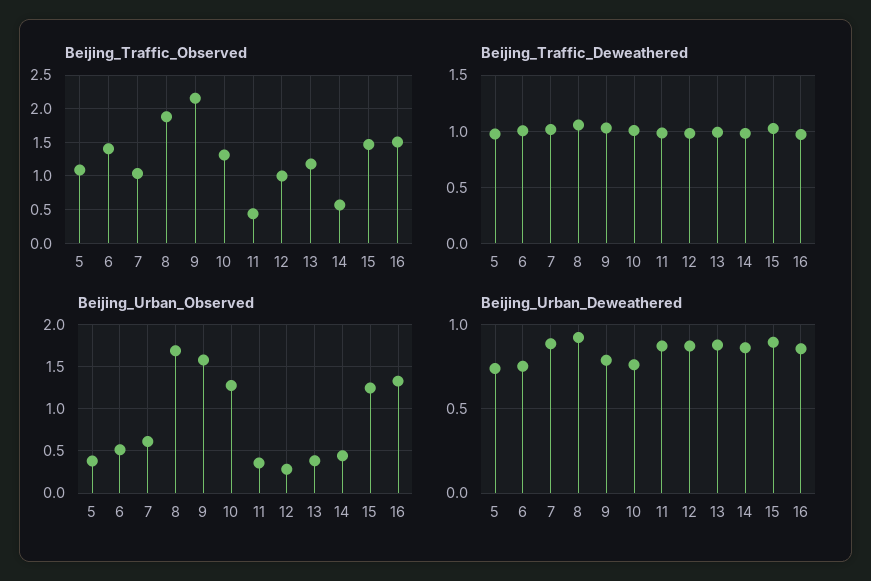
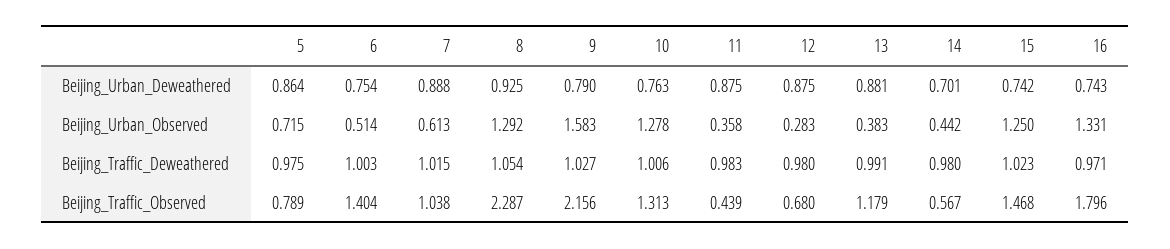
Beijing_Traffic_Observed, 5: 1.1 -> 0.789
Beijing_Traffic_Observed, 8: 1.9 -> 2.287
Beijing_Traffic_Observed, 12: 1 -> 0.68
Beijing_Traffic_Observed, 16: 1.5 -> 1.796
Beijing_Urban_Observed, 5: 0.4 -> 0.715
Beijing_Urban_Observed, 8: 1.7 -> 1.292
Beijing_Urban_Deweathered, 5: 0.75 -> 0.864
Beijing_Urban_Deweathered, 14: 0.85 -> 0.701
Beijing_Urban_Deweathered, 15: 0.9 -> 0.742
Beijing_Urban_Deweathered, 16: 0.85 -> 0.743

